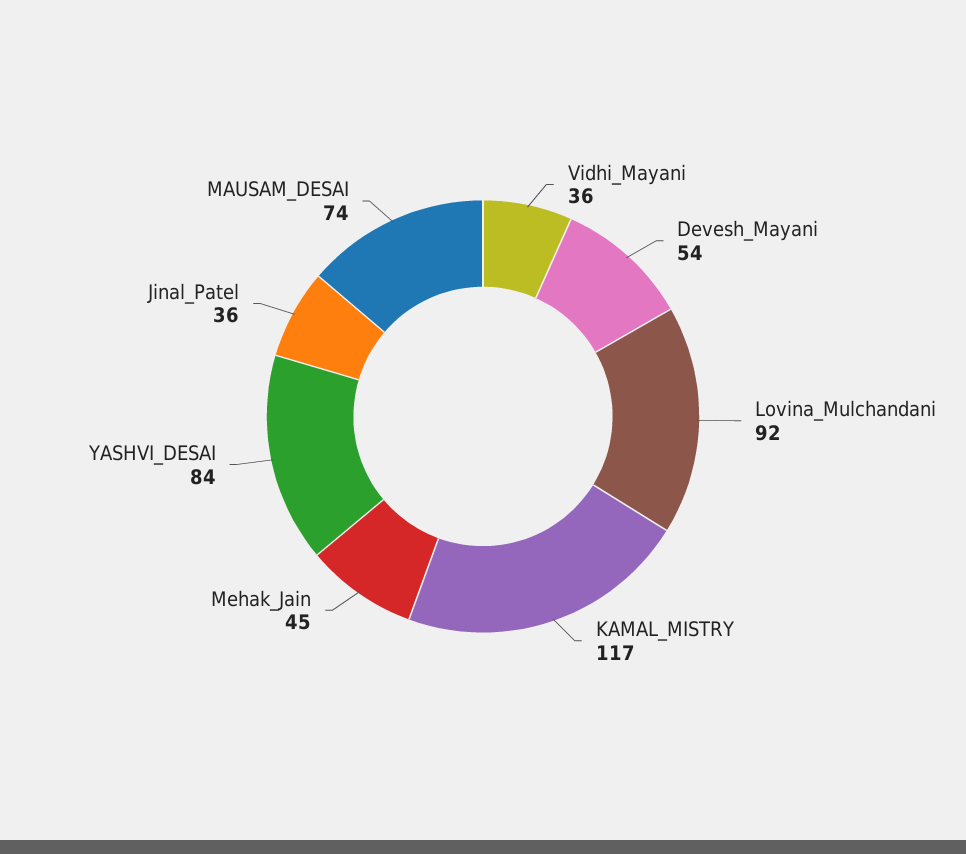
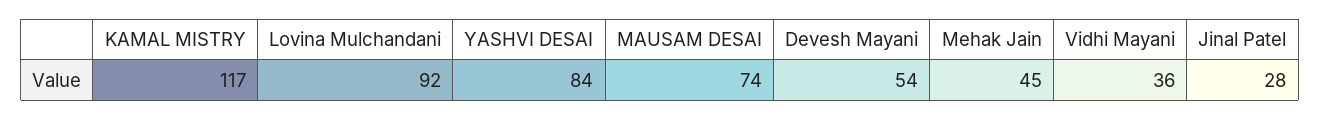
Jinal_Patel: 36 -> 28

